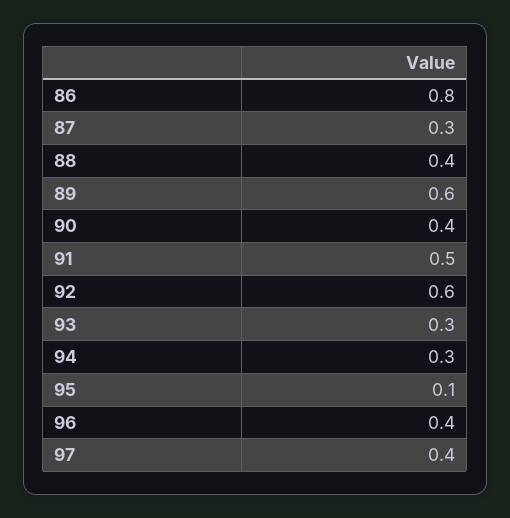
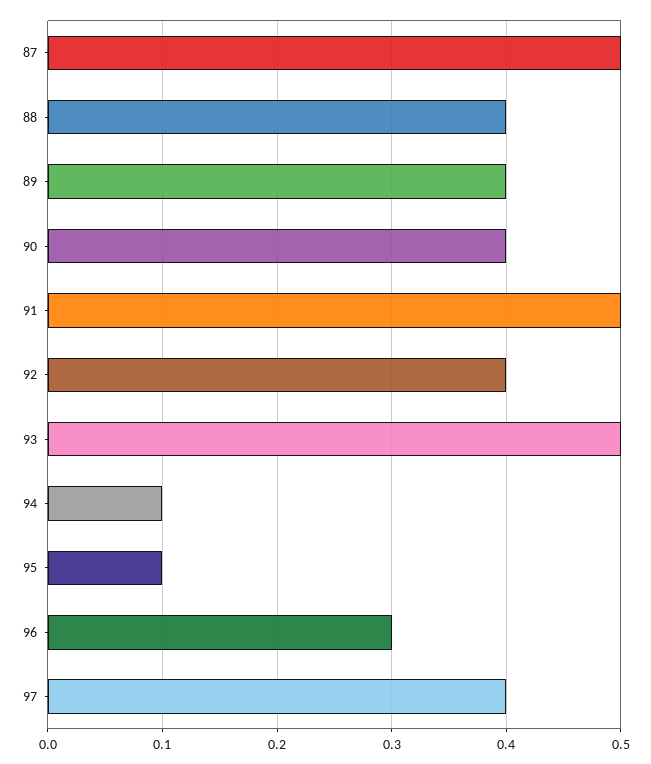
86: 0.8 -> none
87: 0.3 -> 0.5
89: 0.6 -> 0.4
92: 0.6 -> 0.4
93: 0.3 -> 0.5
94: 0.3 -> 0.1
96: 0.4 -> 0.3

